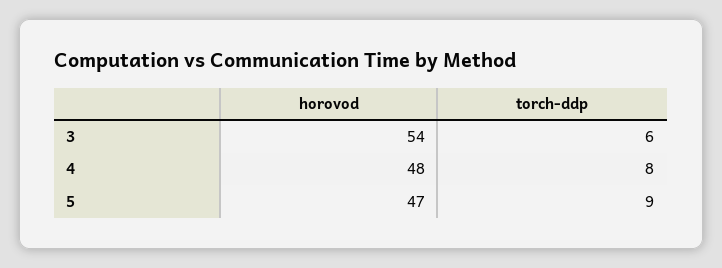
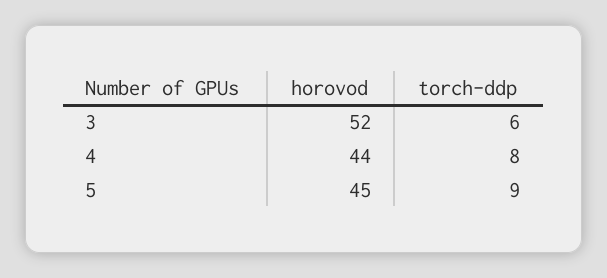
horovod, 3: 54 -> 52
horovod, 4: 48 -> 44
horovod, 5: 47 -> 45

